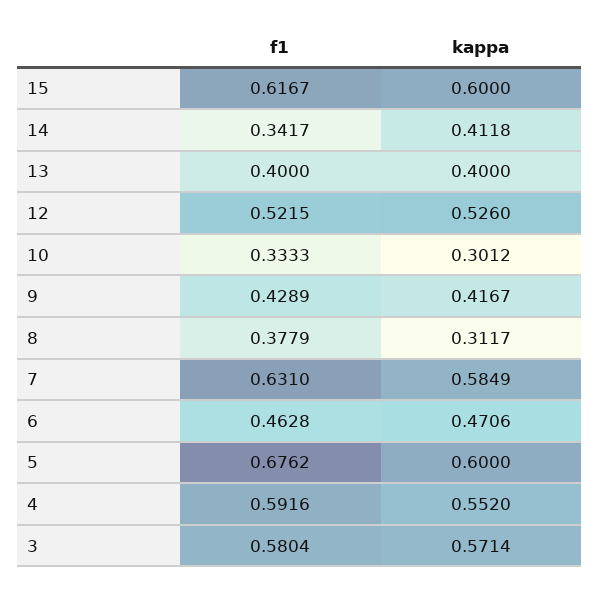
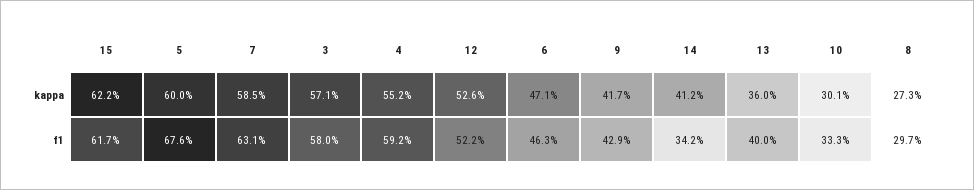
kappa, 15: 0.6 -> 0.622
kappa, 13: 0.4 -> 0.36
f1, 8: 0.3779 -> 0.297
kappa, 8: 0.3117 -> 0.273

